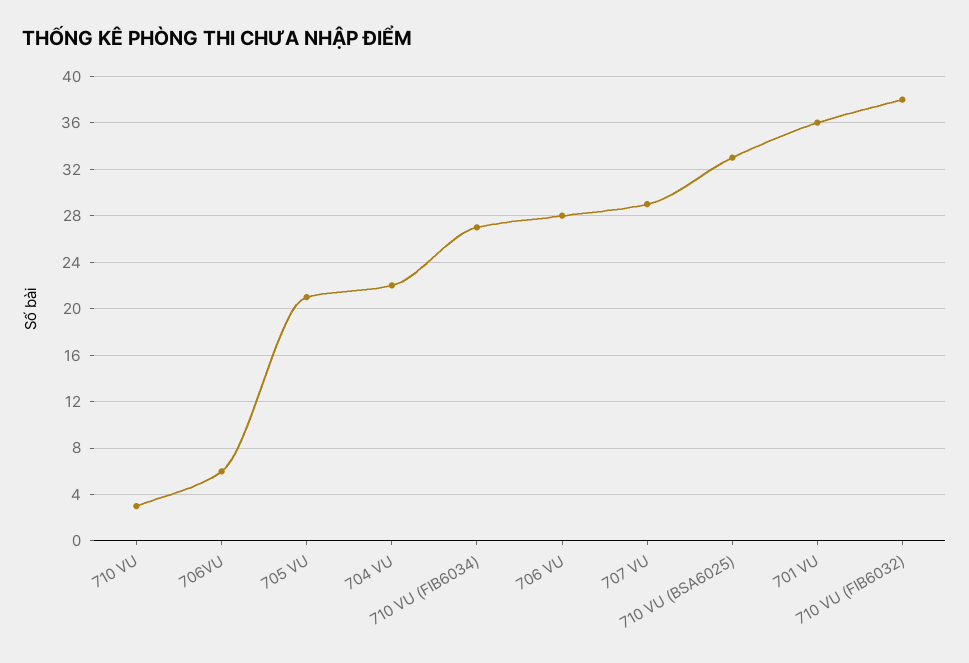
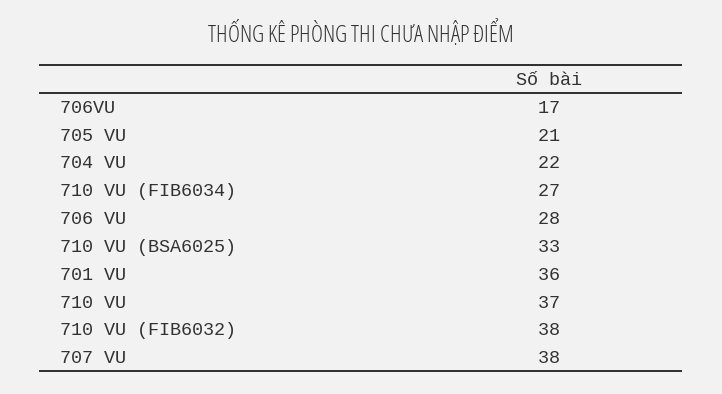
710 VU: 3 -> 37
706VU: 6 -> 17
707 VU: 29 -> 38

